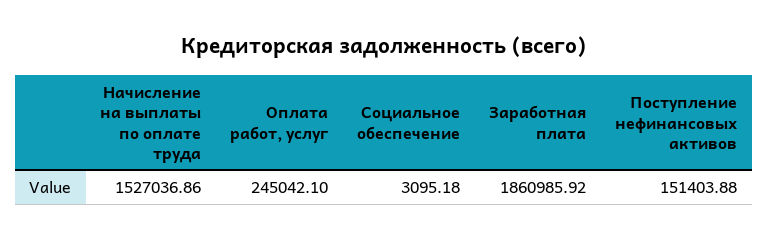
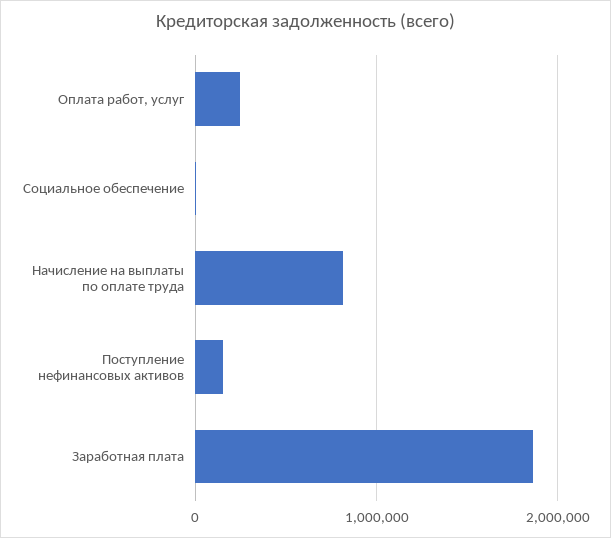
Начисление на выплаты по оплате труда: 1527036.86 -> 800000

